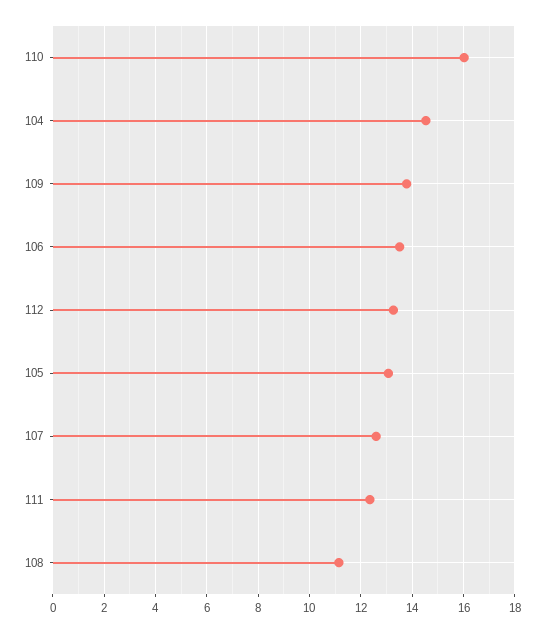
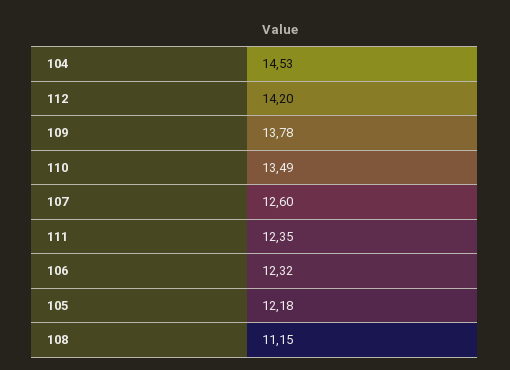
110: 16 -> 13.49
106: 13.5 -> 12.32
112: 13.25 -> 14.2
105: 13 -> 12.18

